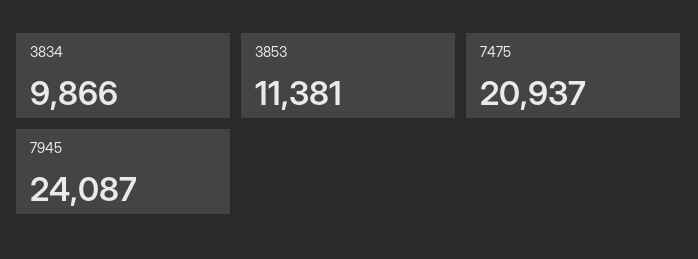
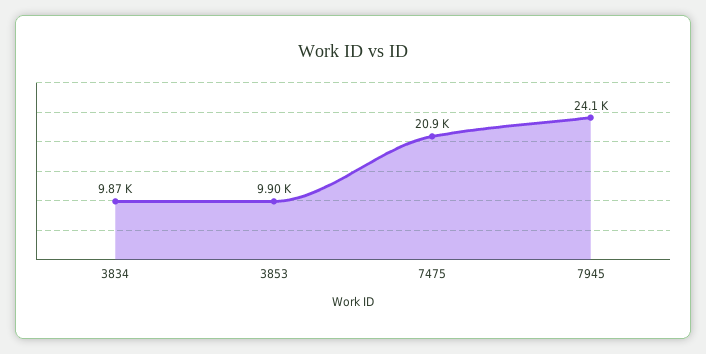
3853: 11381 -> 9900

